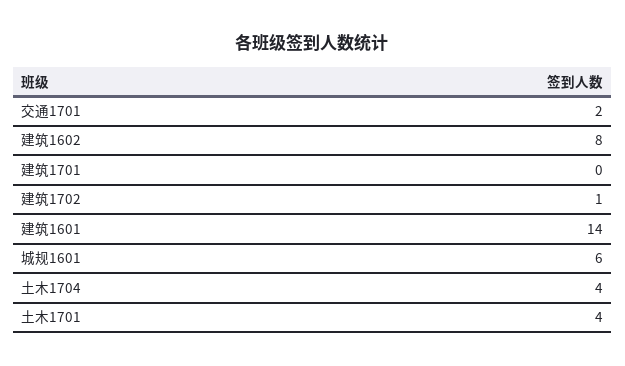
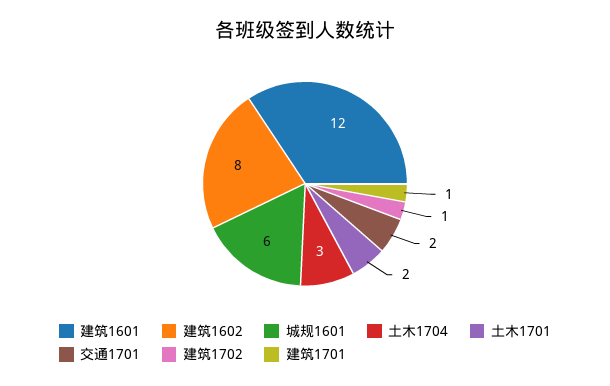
建筑1701: 0 -> 1
建筑1601: 14 -> 12
土木1704: 4 -> 3
土木1701: 4 -> 2

